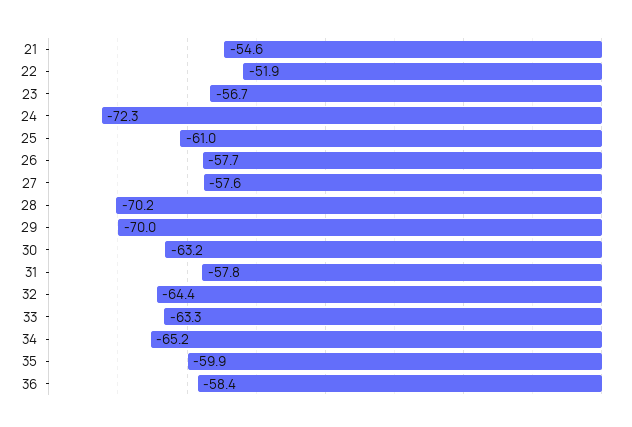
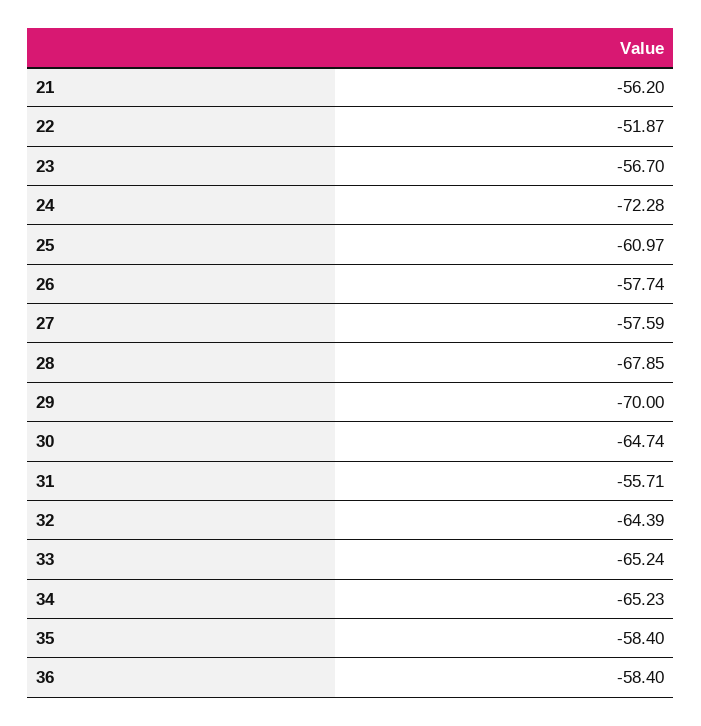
21: -54.6 -> -56.2
28: -70.2 -> -67.85
30: -63.2 -> -64.74
31: -57.8 -> -55.71
33: -63.3 -> -65.24
35: -59.9 -> -58.4

